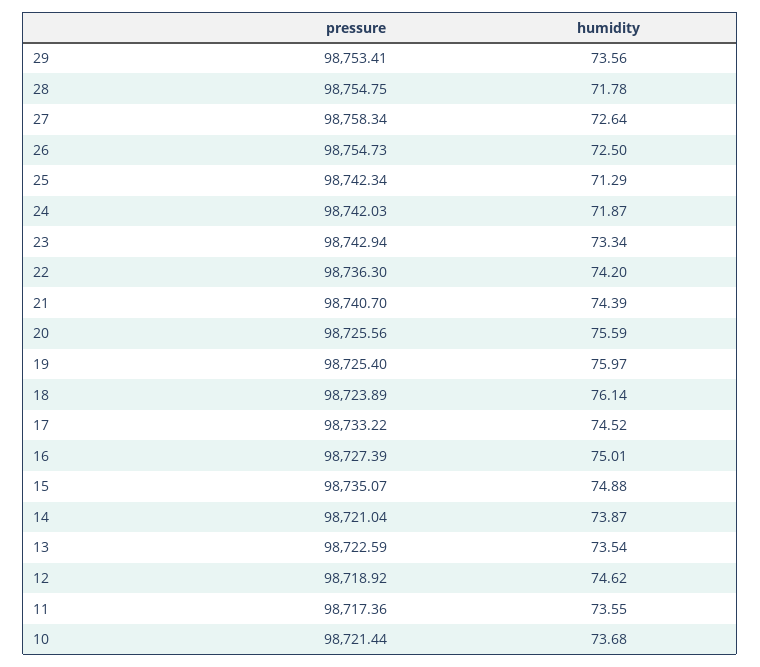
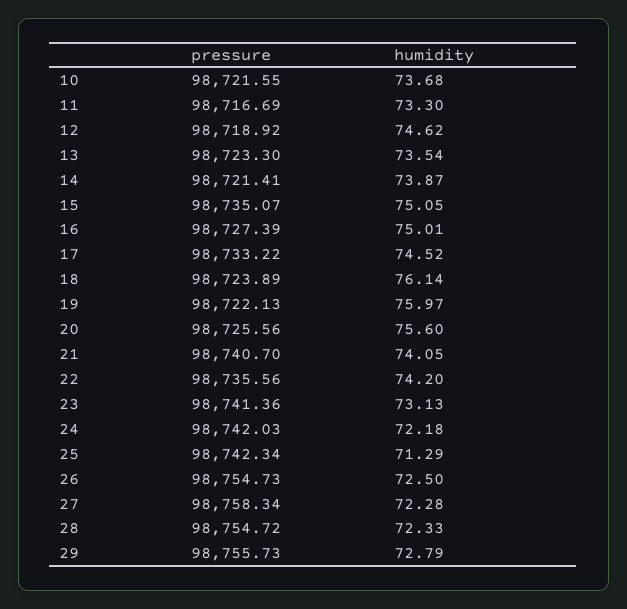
pressure, 29: 98753.41 -> 98755.73
humidity, 29: 73.56 -> 72.79
pressure, 28: 98754.75 -> 98754.72
humidity, 28: 71.78 -> 72.33
humidity, 27: 72.64 -> 72.28
humidity, 24: 71.87 -> 72.18
pressure, 23: 98742.94 -> 98741.36
humidity, 23: 73.34 -> 73.13
pressure, 22: 98736.3 -> 98735.56
humidity, 21: 74.39 -> 74.05
humidity, 20: 75.59 -> 75.6
pressure, 19: 98725.4 -> 98722.13
humidity, 15: 74.88 -> 75.05
pressure, 14: 98721.04 -> 98721.41
pressure, 13: 98722.59 -> 98723.3
pressure, 11: 98717.36 -> 98716.69
humidity, 11: 73.55 -> 73.3
pressure, 10: 98721.44 -> 98721.55

